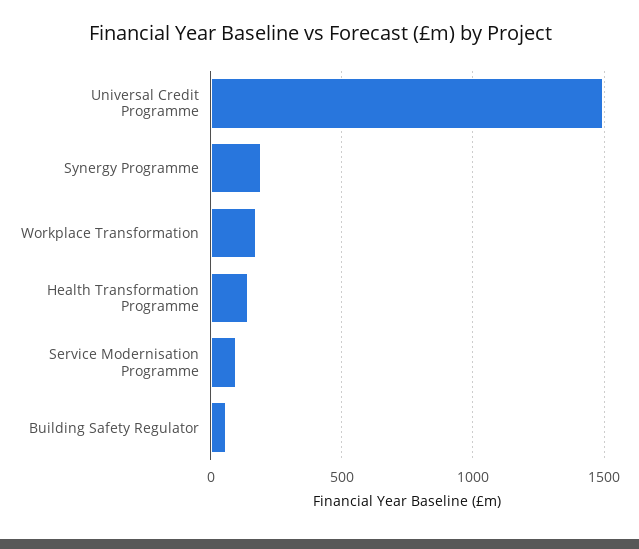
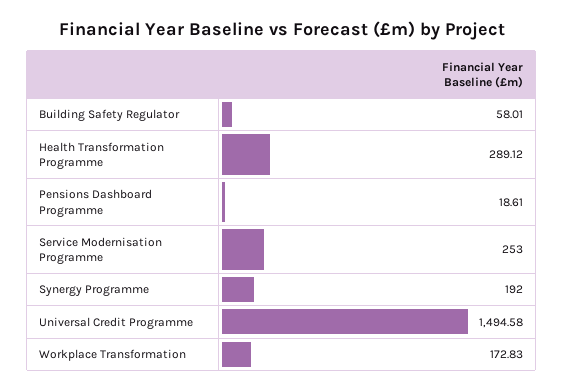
Health Transformation Programme: 150 -> 289.12
Service Modernisation Programme: 100 -> 253
Pensions Dashboard Programme: none -> 18.61

